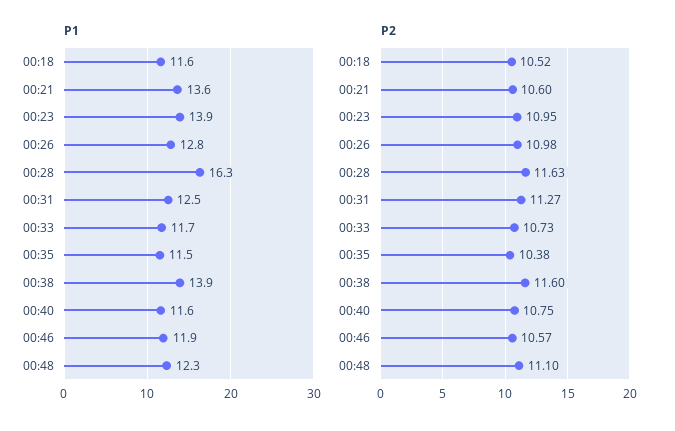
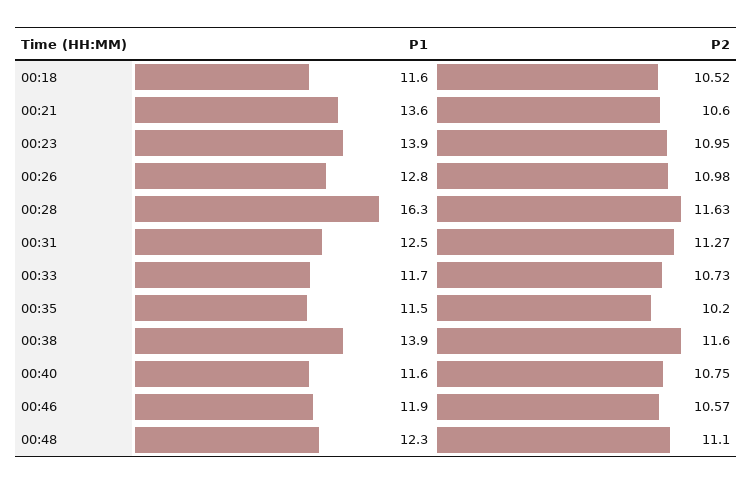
P2, 00:35: 10.38 -> 10.2

